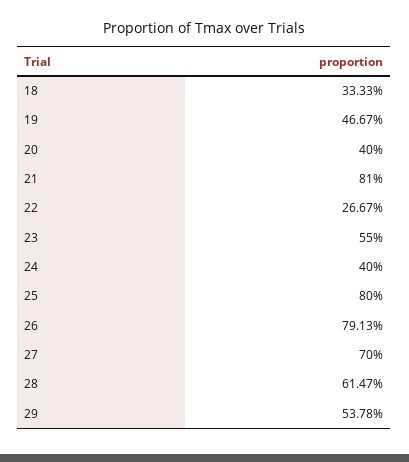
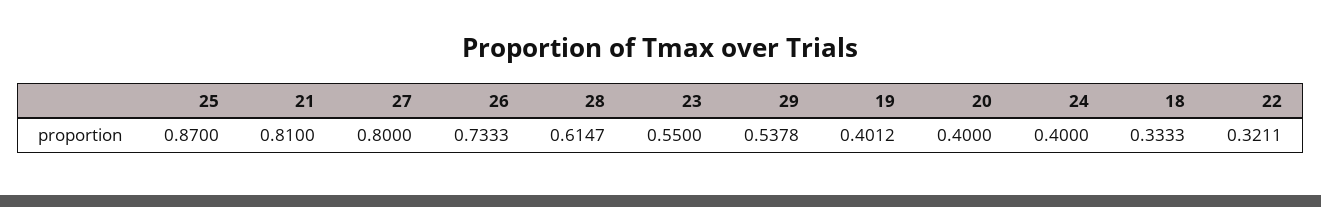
19: 0.4667 -> 0.4012
22: 0.2667 -> 0.3211
25: 0.8 -> 0.87
26: 0.7913 -> 0.7333
27: 0.7 -> 0.8

